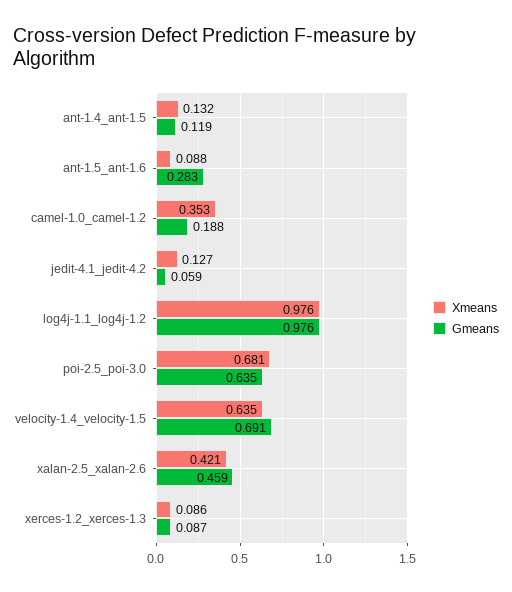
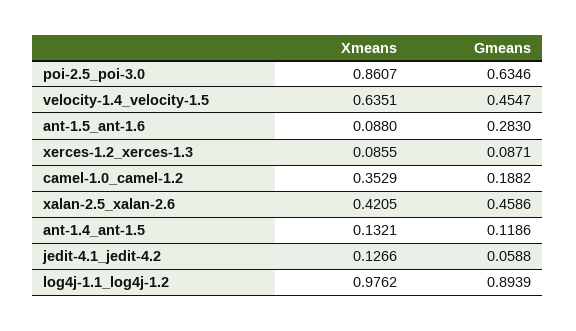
Gmeans, log4j-1.1_log4j-1.2: 0.976 -> 0.8939
Xmeans, poi-2.5_poi-3.0: 0.681 -> 0.8607
Gmeans, velocity-1.4_velocity-1.5: 0.691 -> 0.4547

